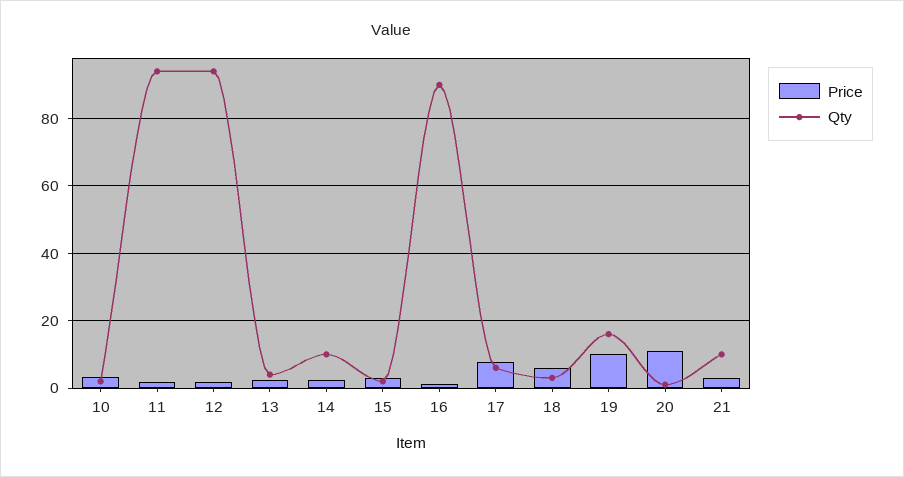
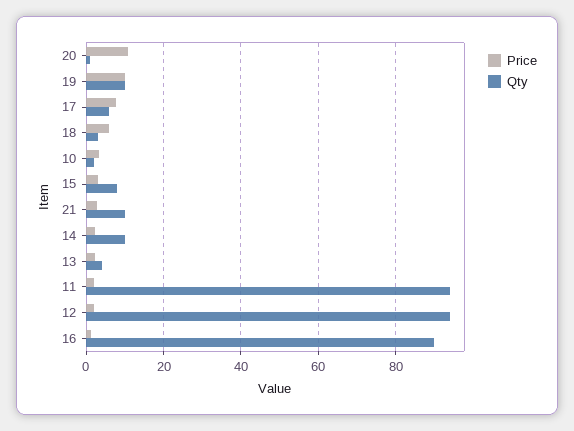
Qty, 15: 2 -> 8
Qty, 19: 16 -> 10

